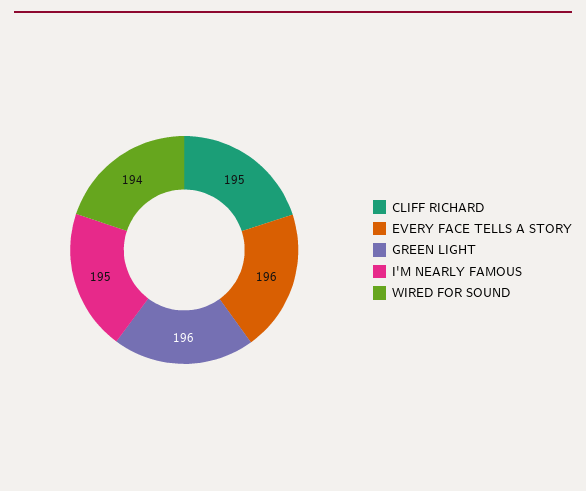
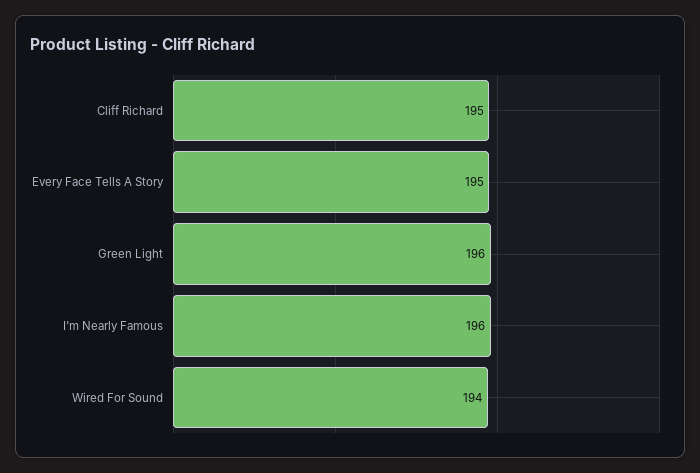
EVERY FACE TELLS A STORY: 196 -> 195
I'M NEARLY FAMOUS: 195 -> 196

